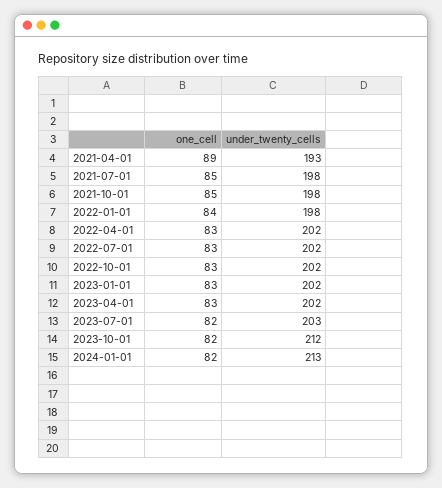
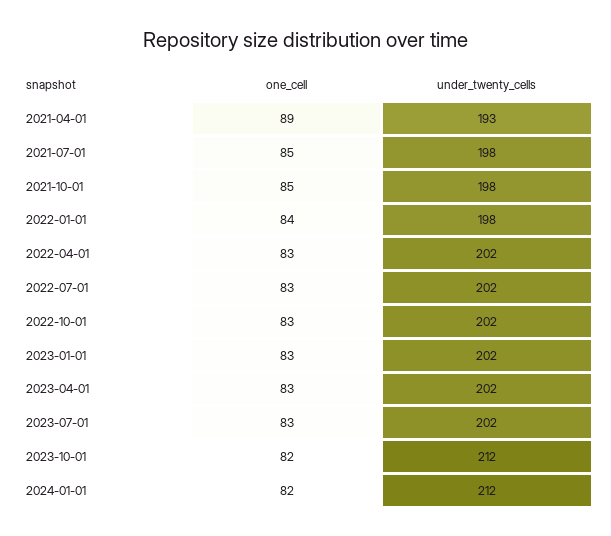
one_cell, 2023-07-01: 82 -> 83
under_twenty_cells, 2023-07-01: 203 -> 202
under_twenty_cells, 2024-01-01: 213 -> 212

